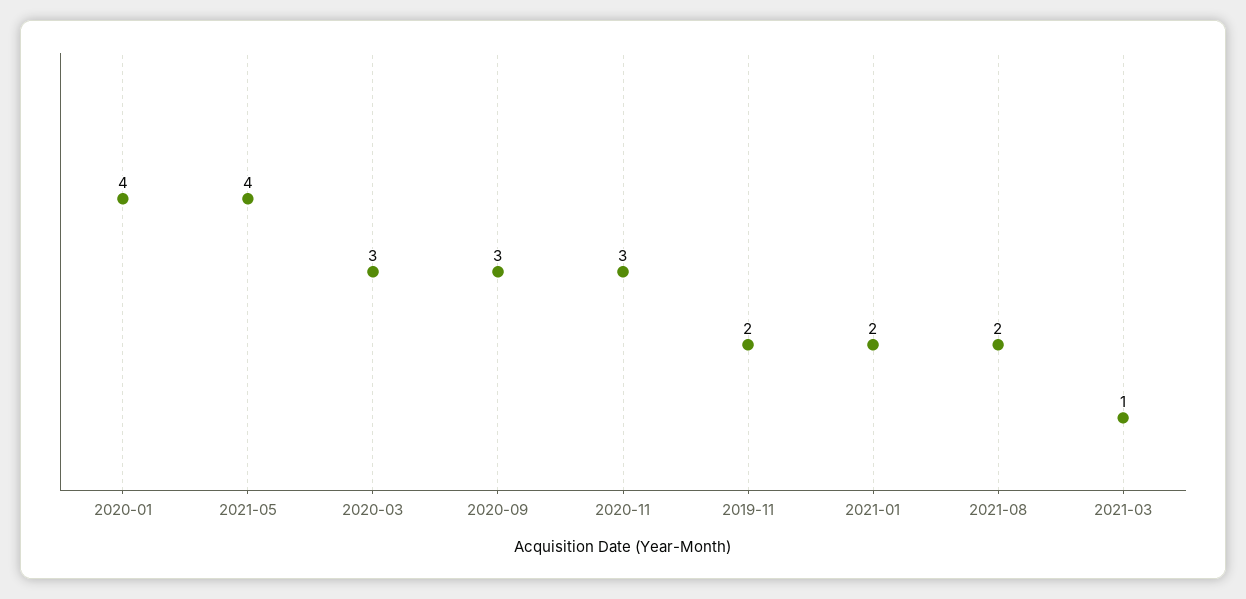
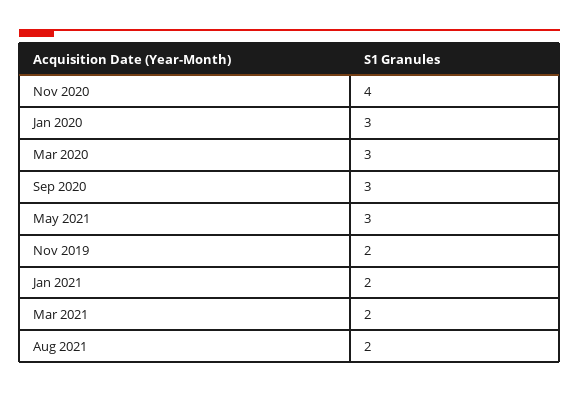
2020-01: 4 -> 3
2021-05: 4 -> 3
2020-11: 3 -> 4
2021-03: 1 -> 2

